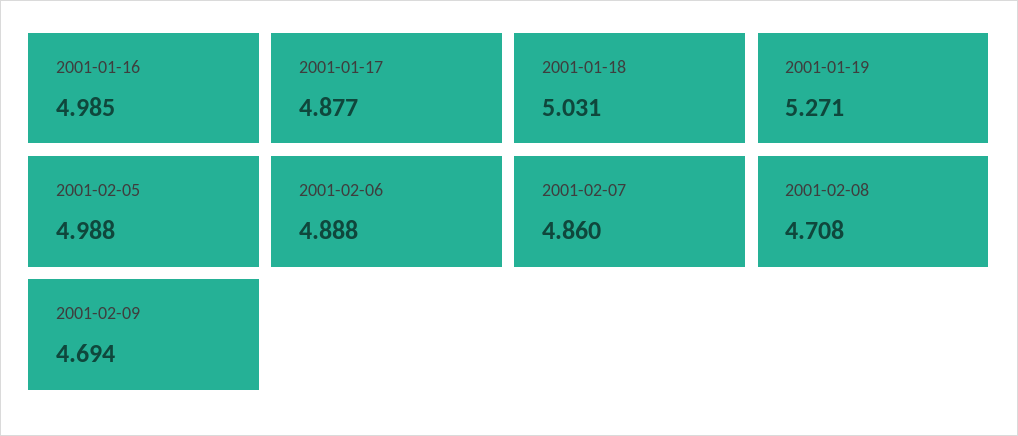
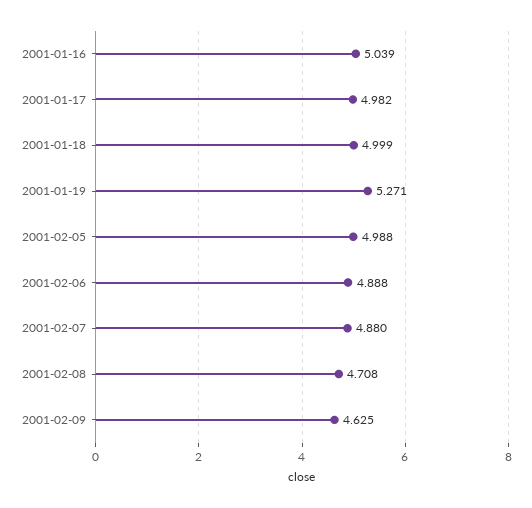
2001-01-16: 4.985 -> 5.039
2001-01-17: 4.877 -> 4.982
2001-01-18: 5.031 -> 4.999
2001-02-07: 4.86 -> 4.88
2001-02-09: 4.694 -> 4.625

